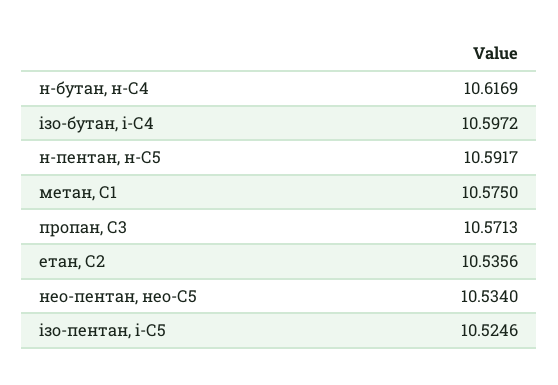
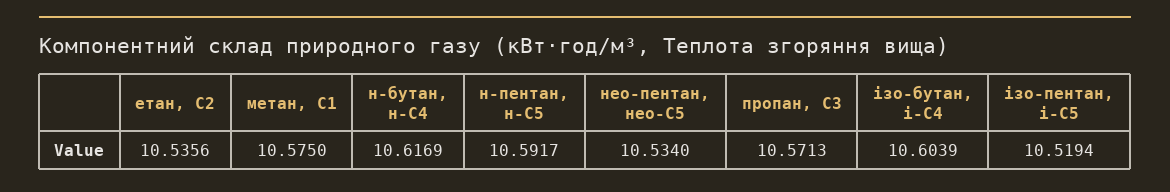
ізо-бутан, і-С4: 10.5972 -> 10.6039
ізо-пентан, і-С5: 10.5246 -> 10.5194

